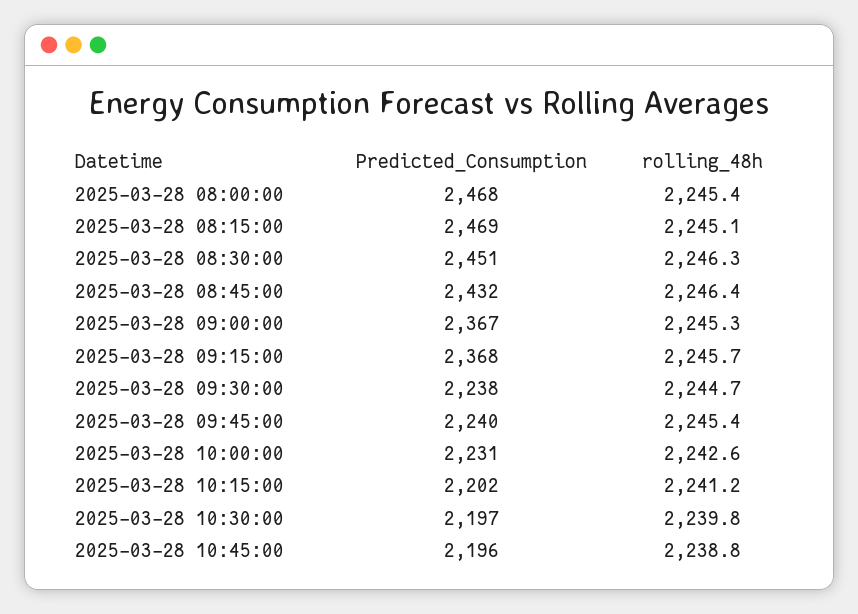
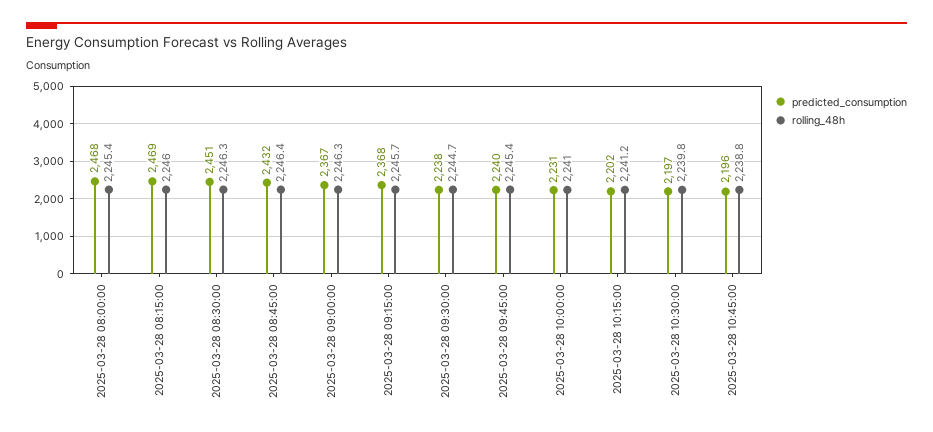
rolling_48h, 2025-03-28 08:15:00: 2245.1 -> 2246
rolling_48h, 2025-03-28 09:00:00: 2245.3 -> 2246.3
rolling_48h, 2025-03-28 10:00:00: 2242.6 -> 2241

